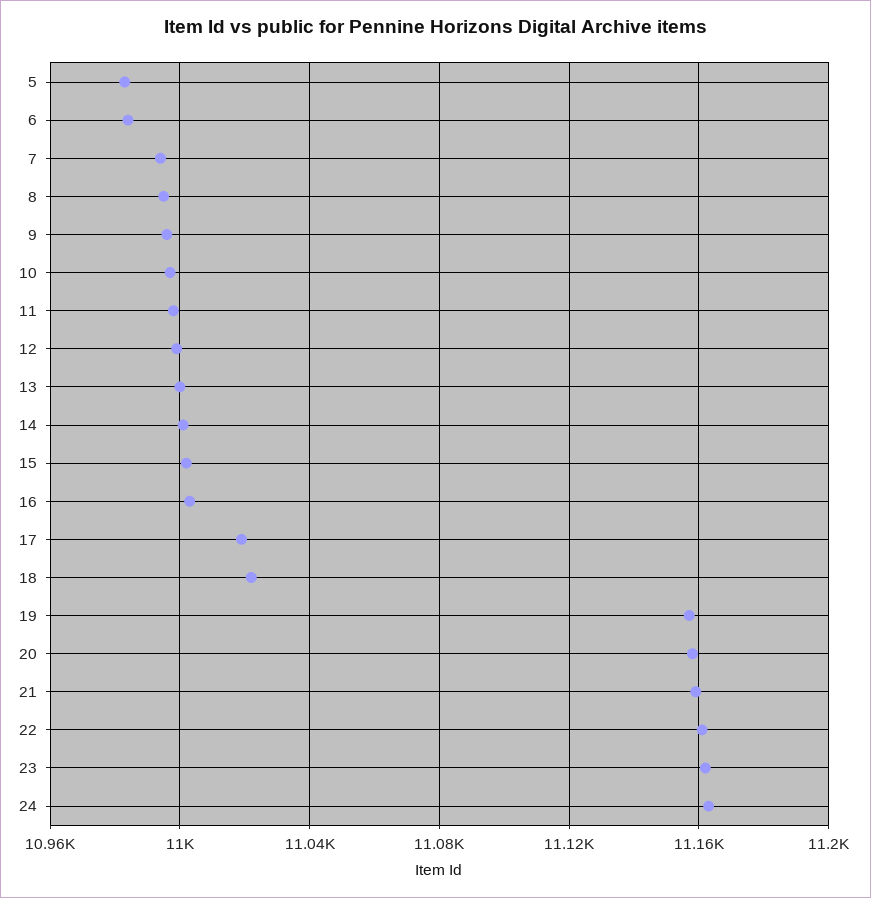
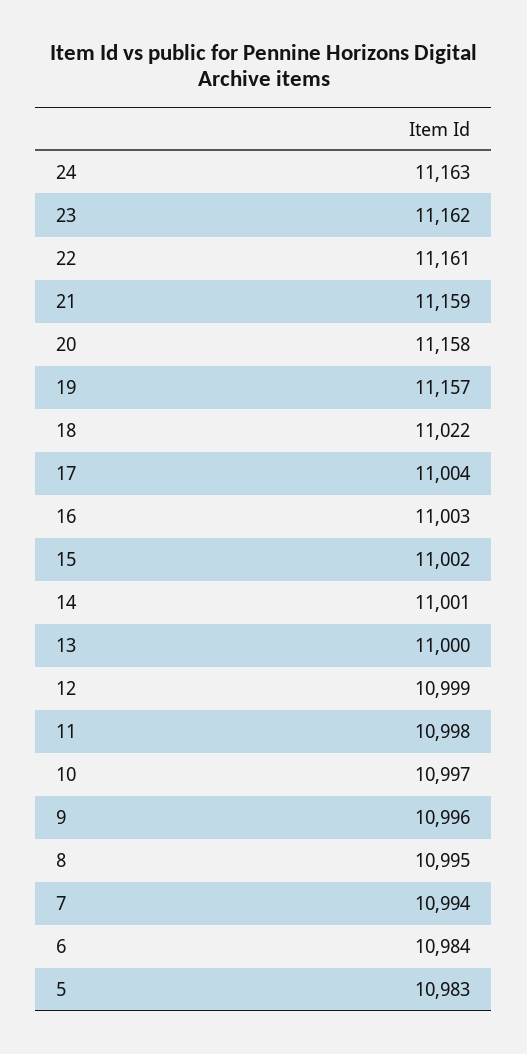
17: 11020 -> 11004

